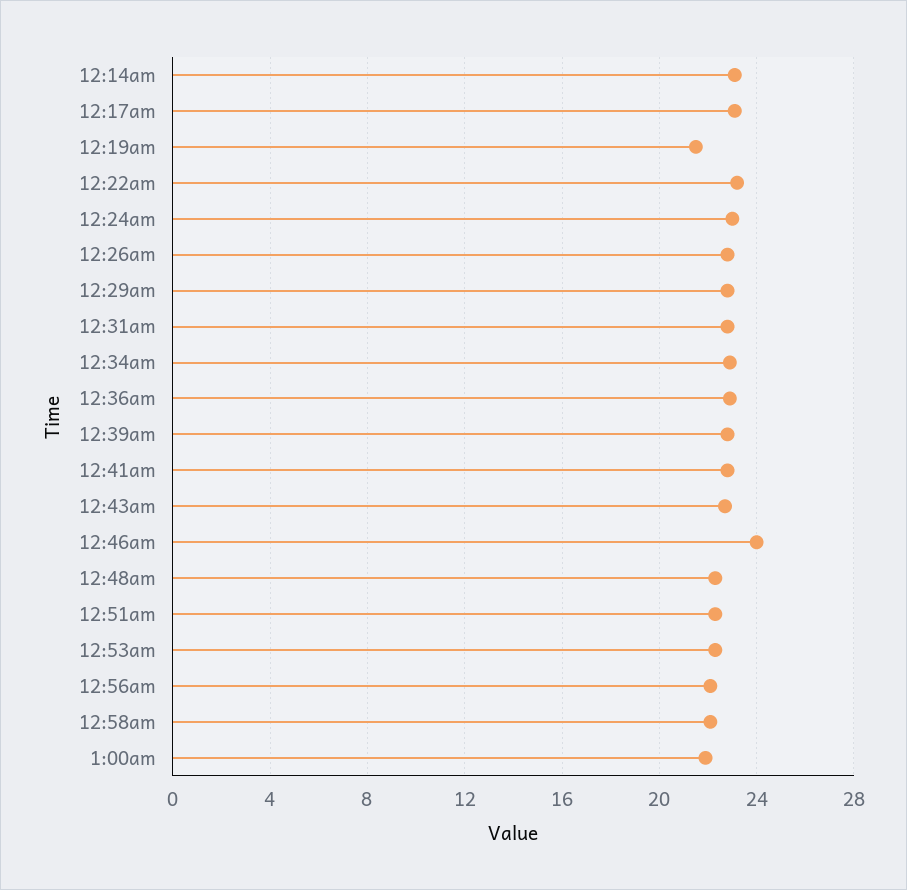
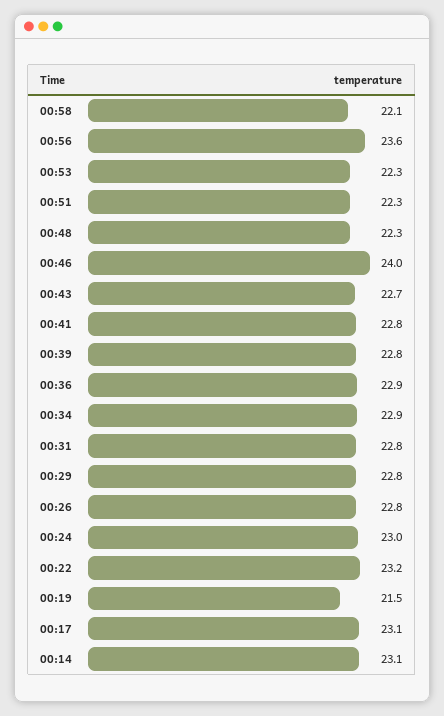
12:56am: 22 -> 23.6
1:00am: 22 -> none

